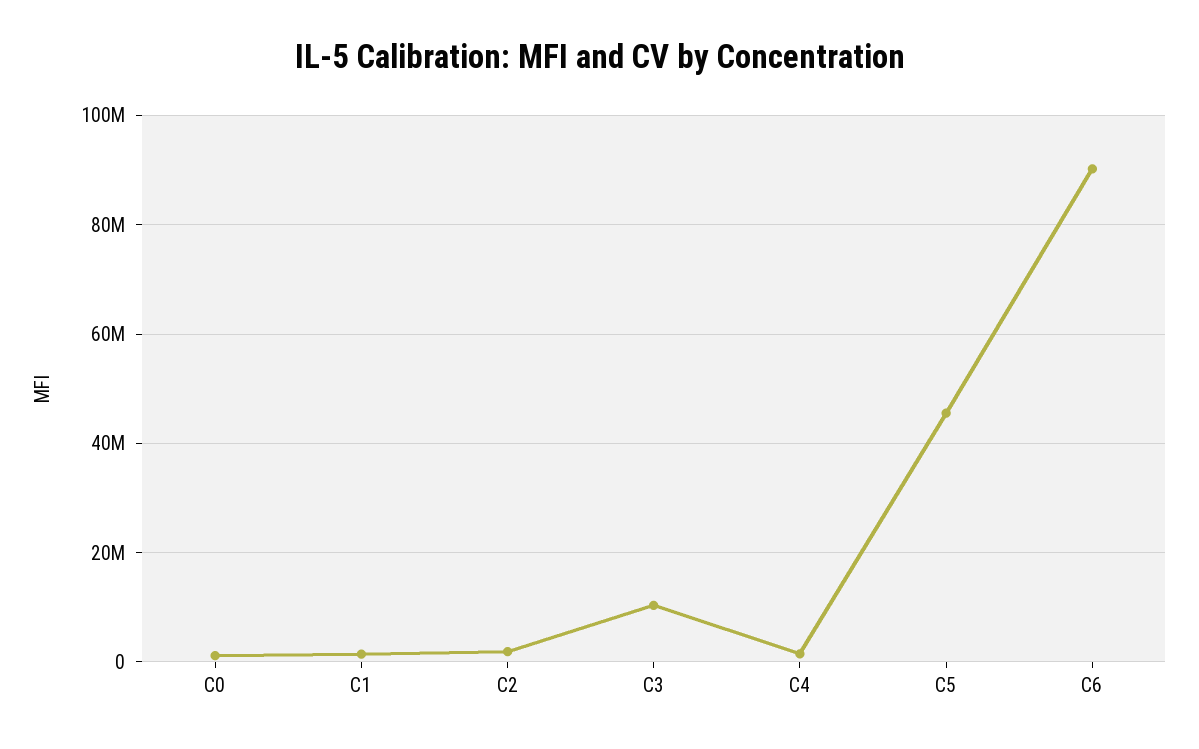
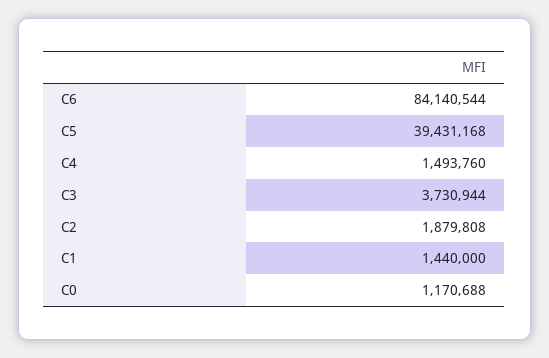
C3: 10000000 -> 3730944
C5: 46000000 -> 39431168
C6: 90000000 -> 84140544

